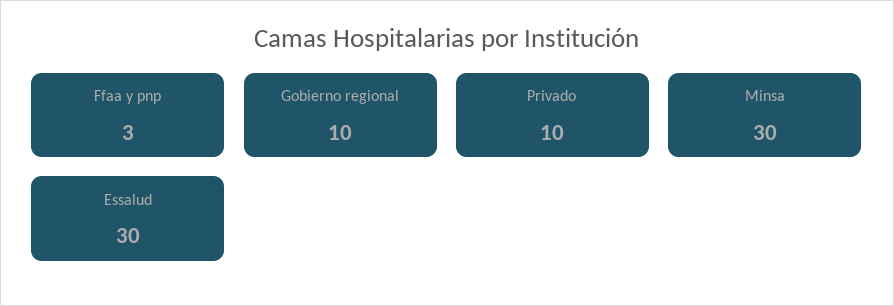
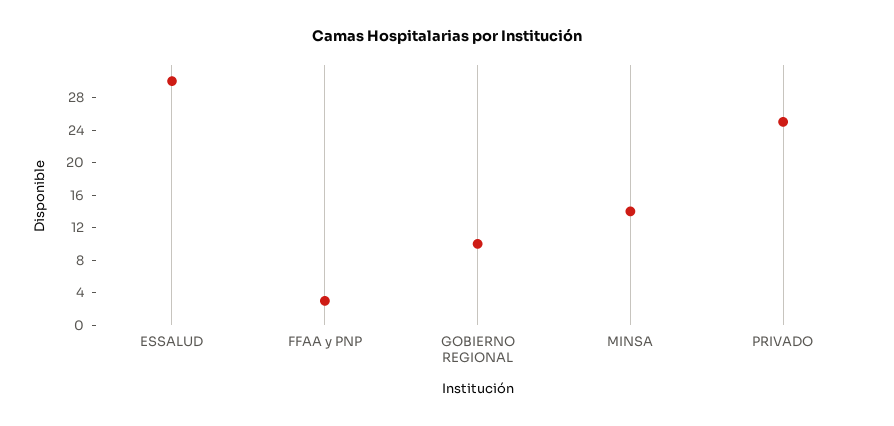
Privado: 10 -> 25
Minsa: 30 -> 14

